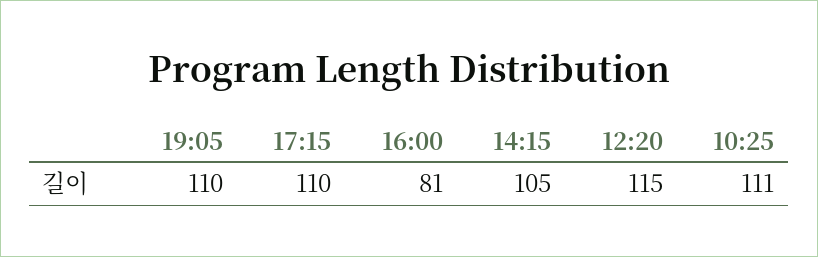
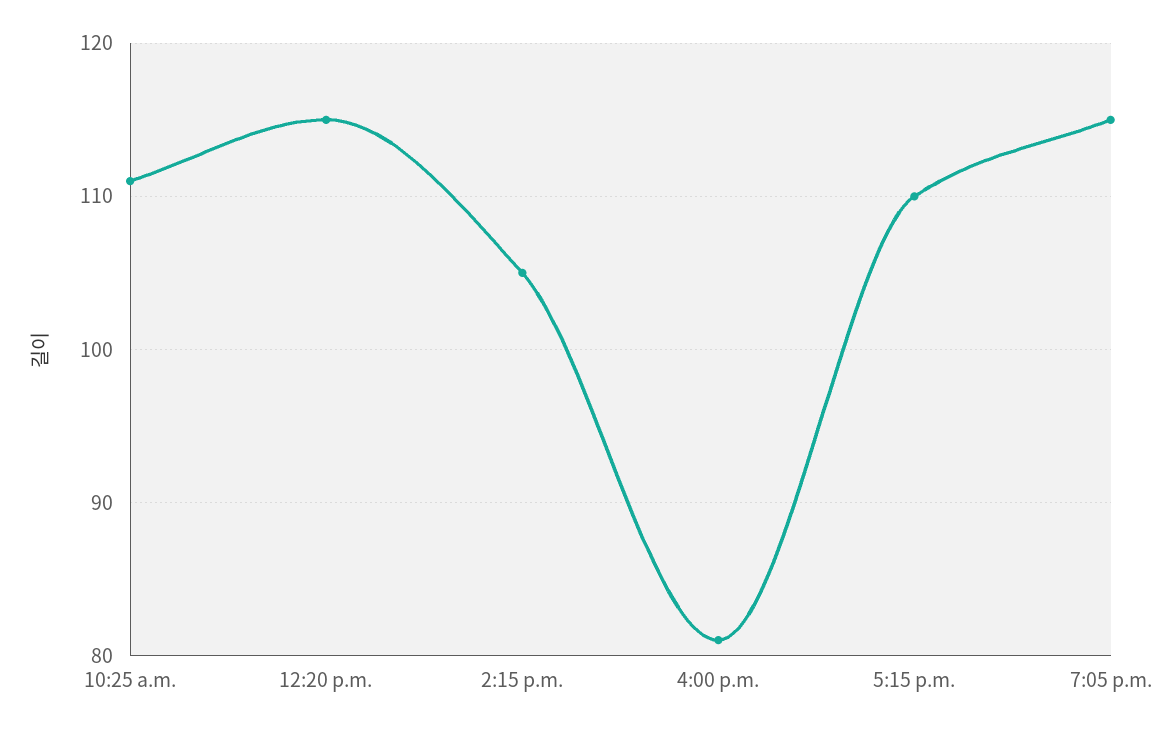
19:05: 110 -> 115

